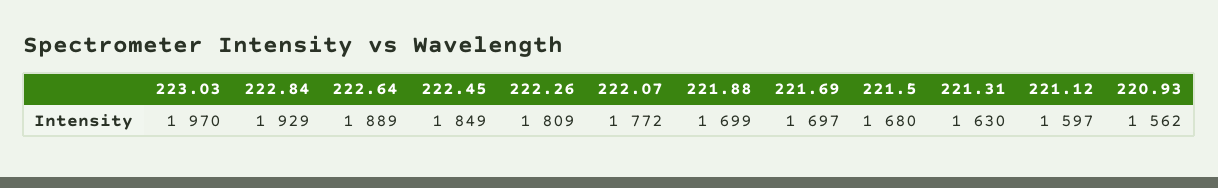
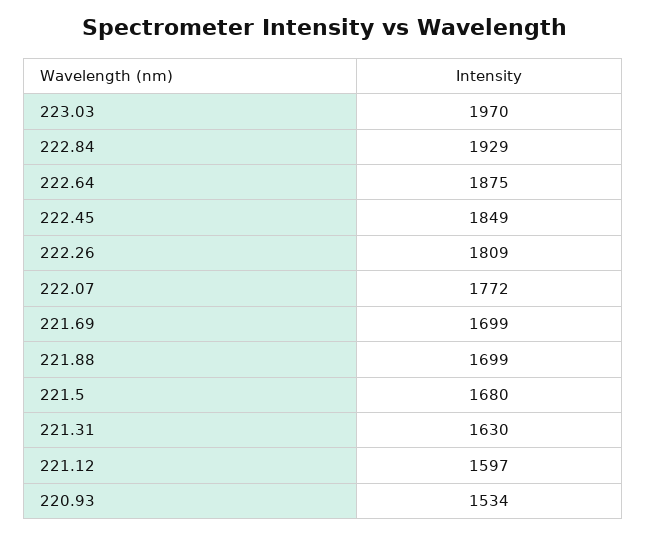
222.64: 1889 -> 1875
221.69: 1697 -> 1699
220.93: 1562 -> 1534

